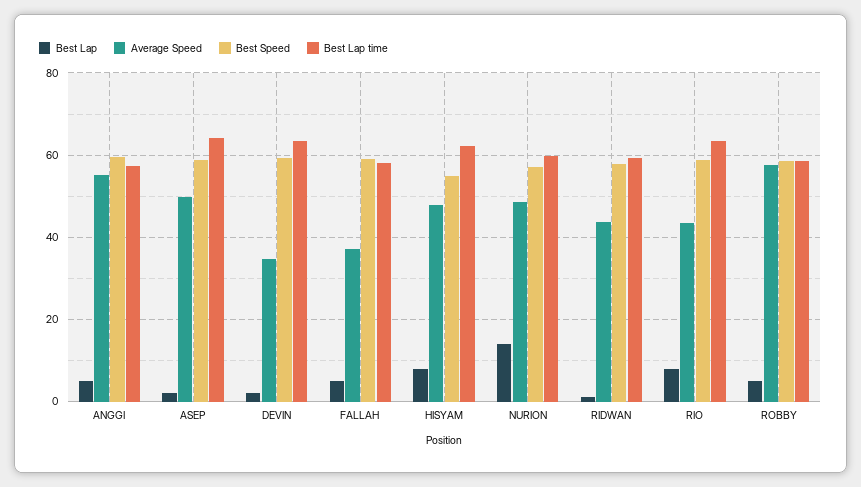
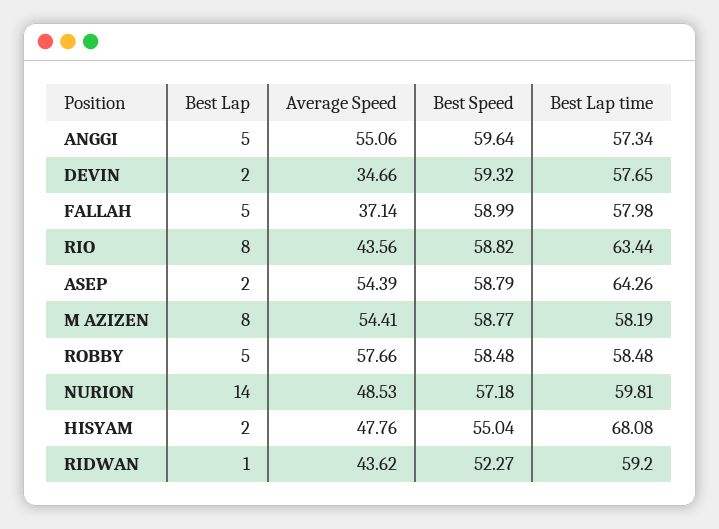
Average Speed, ASEP: 50 -> 54.39
Best Lap time, DEVIN: 64 -> 57.65
Best Lap, HISYAM: 8 -> 2
Best Lap time, HISYAM: 62 -> 68.08
Best Speed, RIDWAN: 58 -> 52.27
Best Lap, M AZIZEN: none -> 8
Average Speed, M AZIZEN: none -> 54.41
Best Speed, M AZIZEN: none -> 58.77
Best Lap time, M AZIZEN: none -> 58.19

